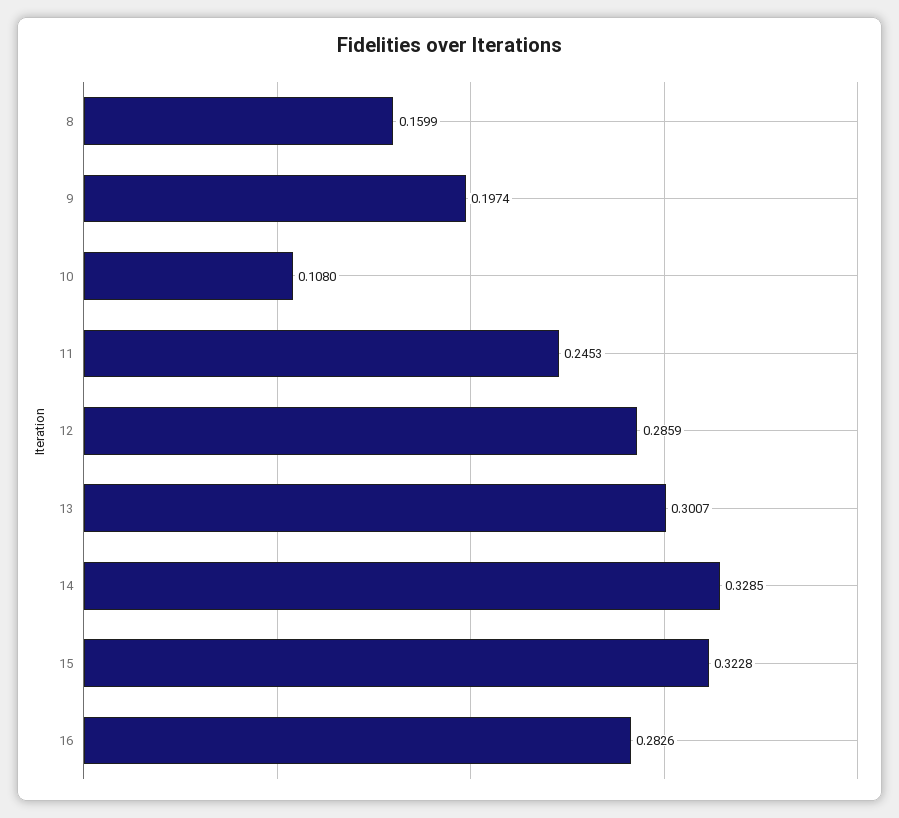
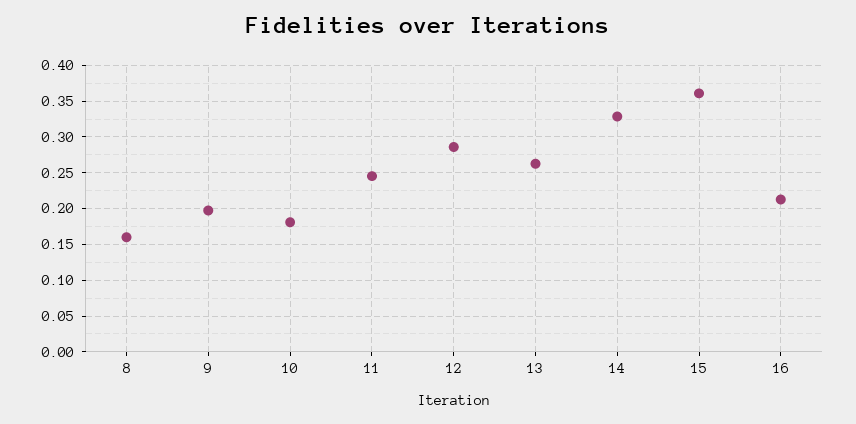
10: 0.108 -> 0.18
13: 0.3007 -> 0.26
15: 0.3228 -> 0.36
16: 0.2826 -> 0.21

